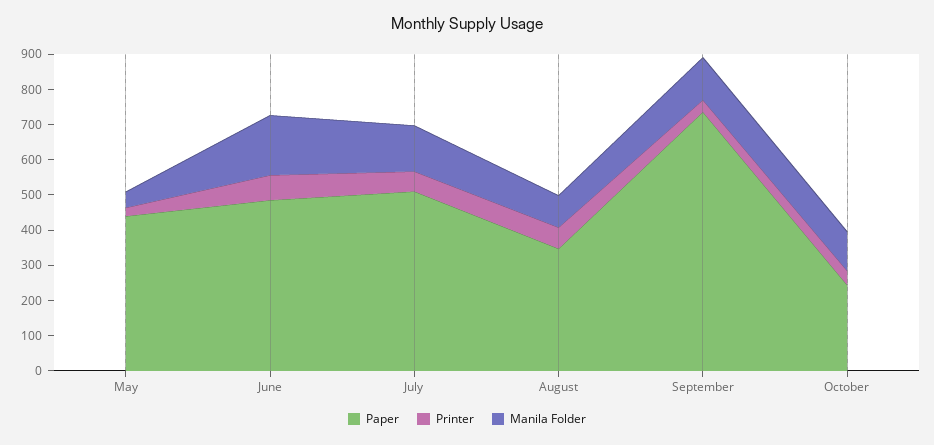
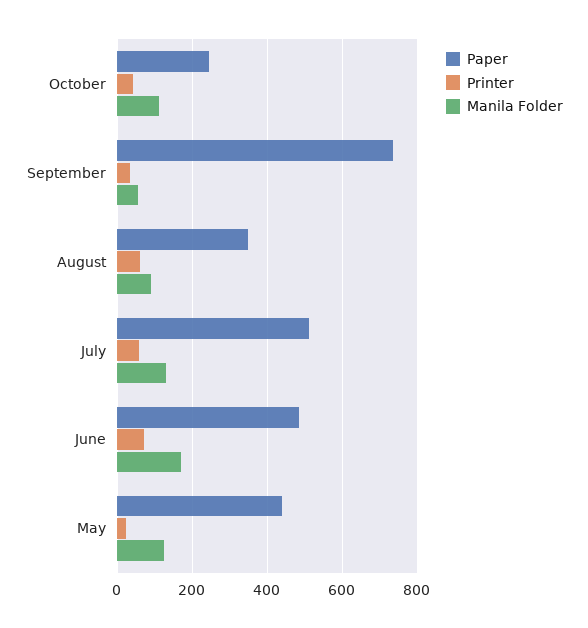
Manila Folder, May: 50 -> 120
Manila Folder, September: 125 -> 60

